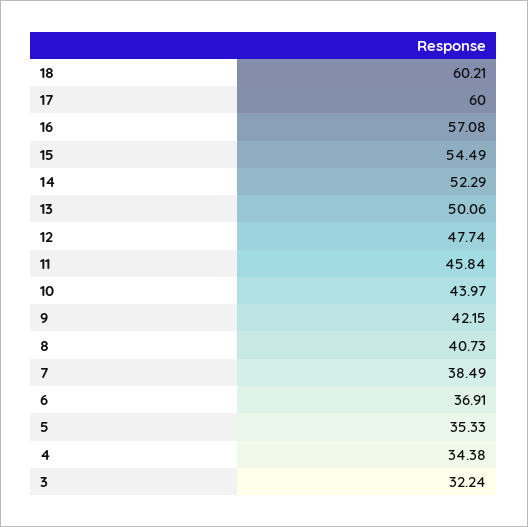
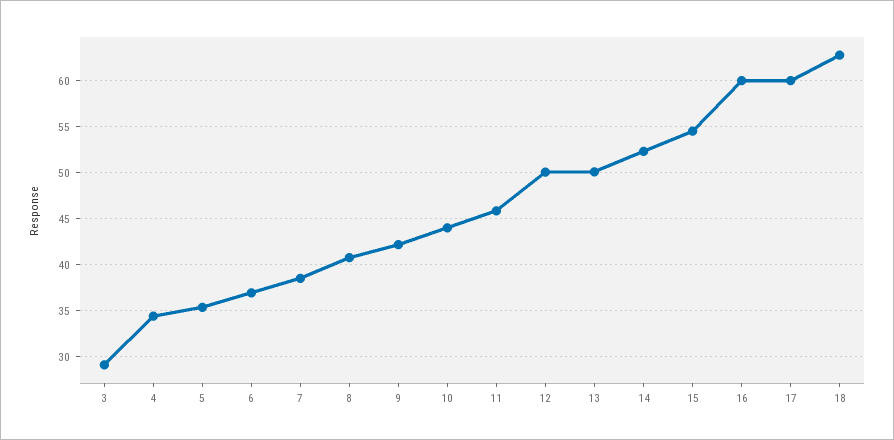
18: 60.21 -> 63
16: 57.08 -> 60
12: 47.74 -> 50
3: 32.24 -> 29

